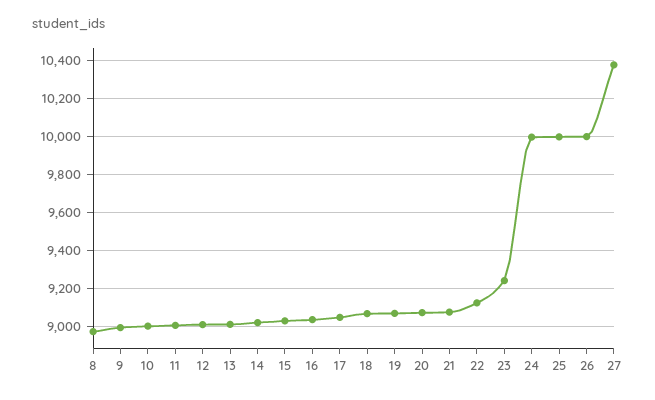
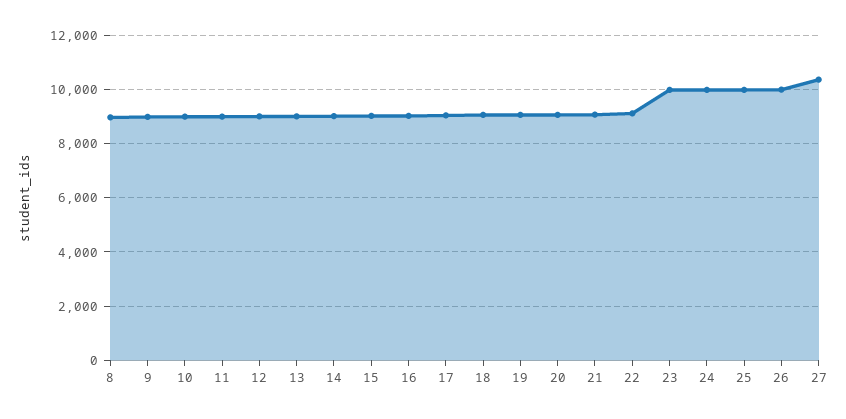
23: 9250 -> 10000

